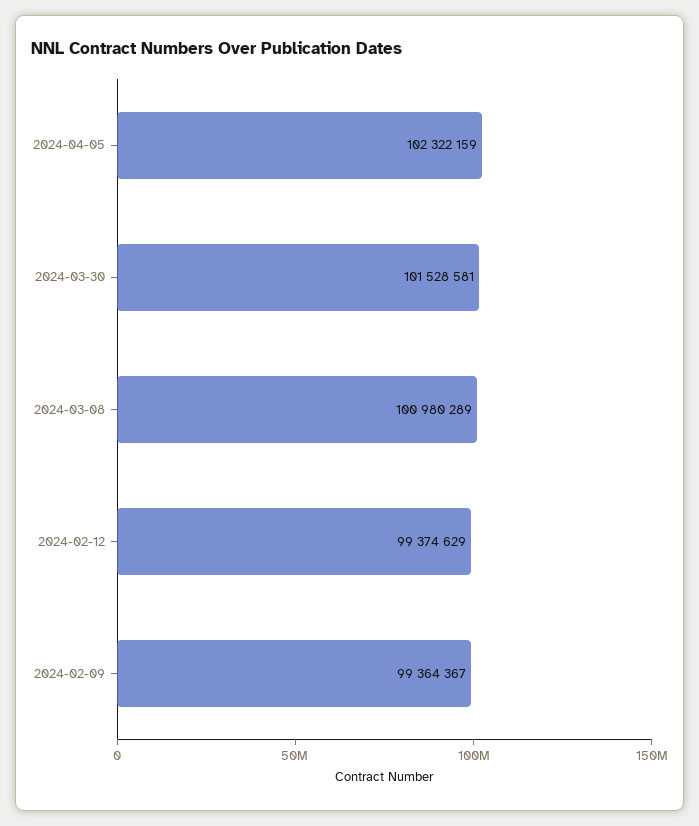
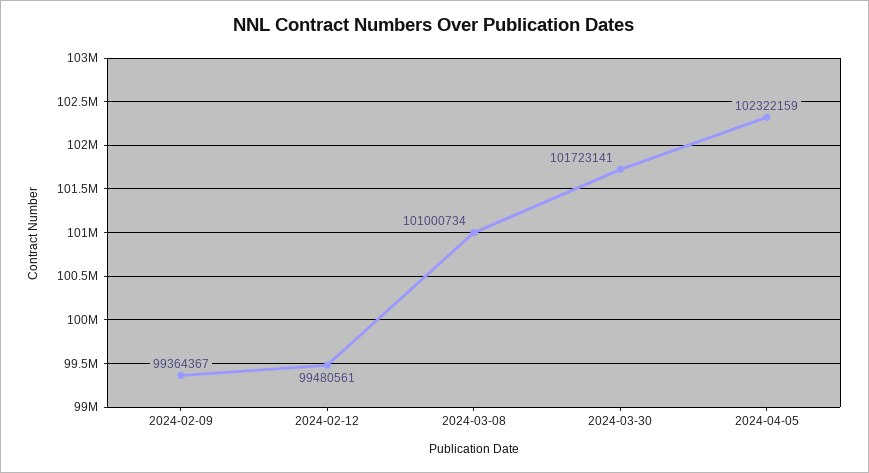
2024-03-30: 101528581 -> 101723141
2024-03-08: 100980289 -> 101000734
2024-02-12: 99374629 -> 99480561

